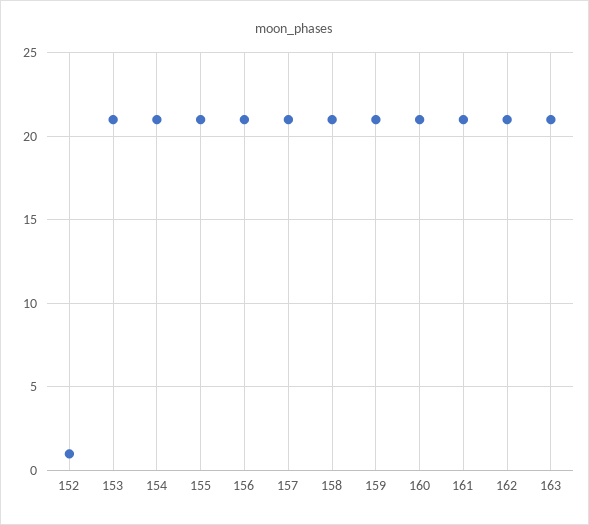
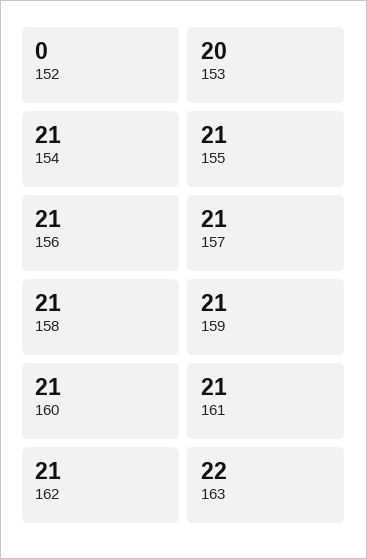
152: 1 -> 0
153: 21 -> 20
163: 21 -> 22

